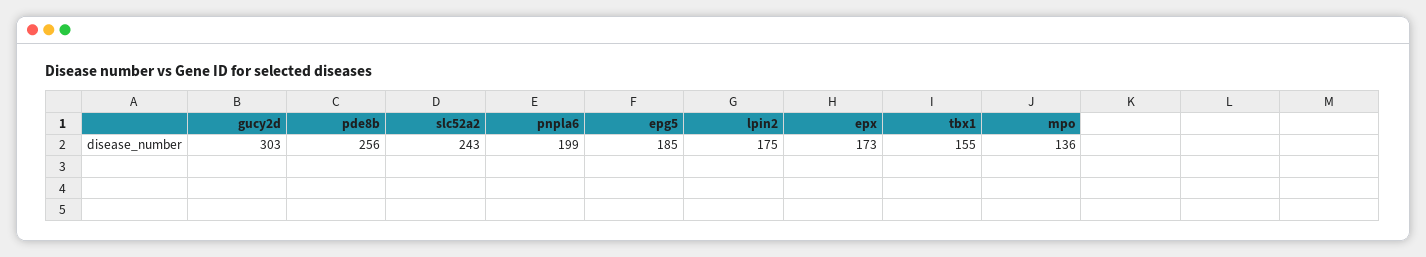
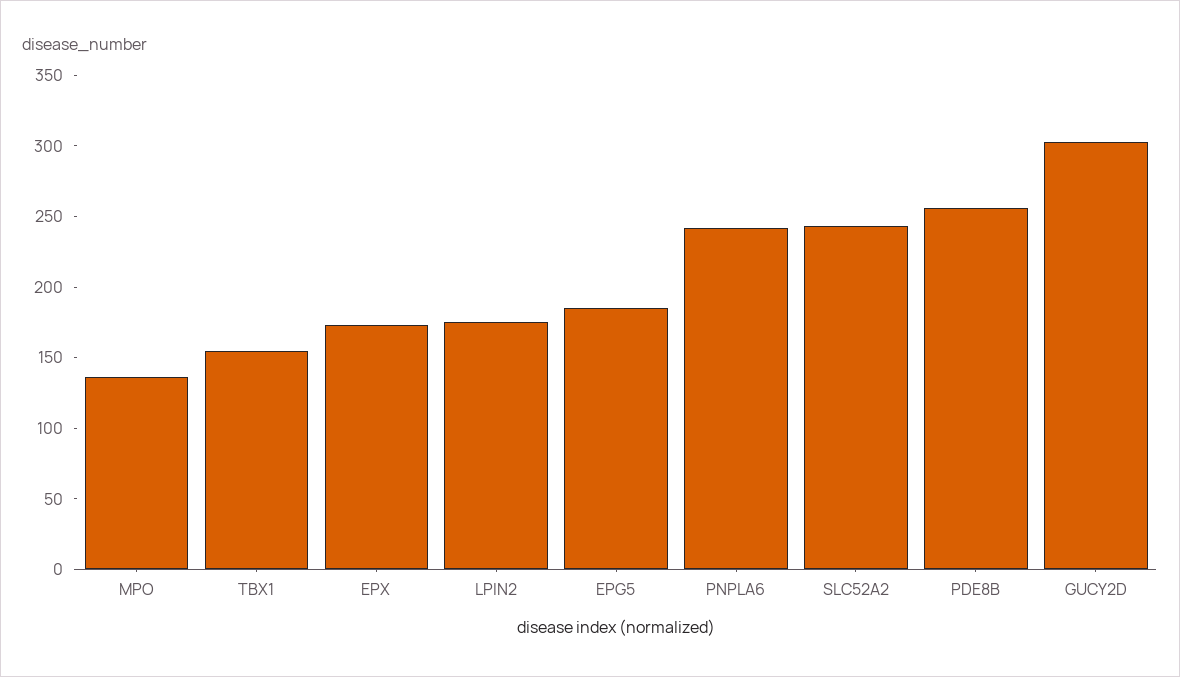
pnpla6: 199 -> 240

